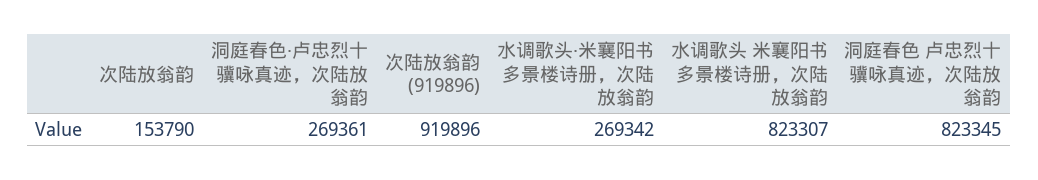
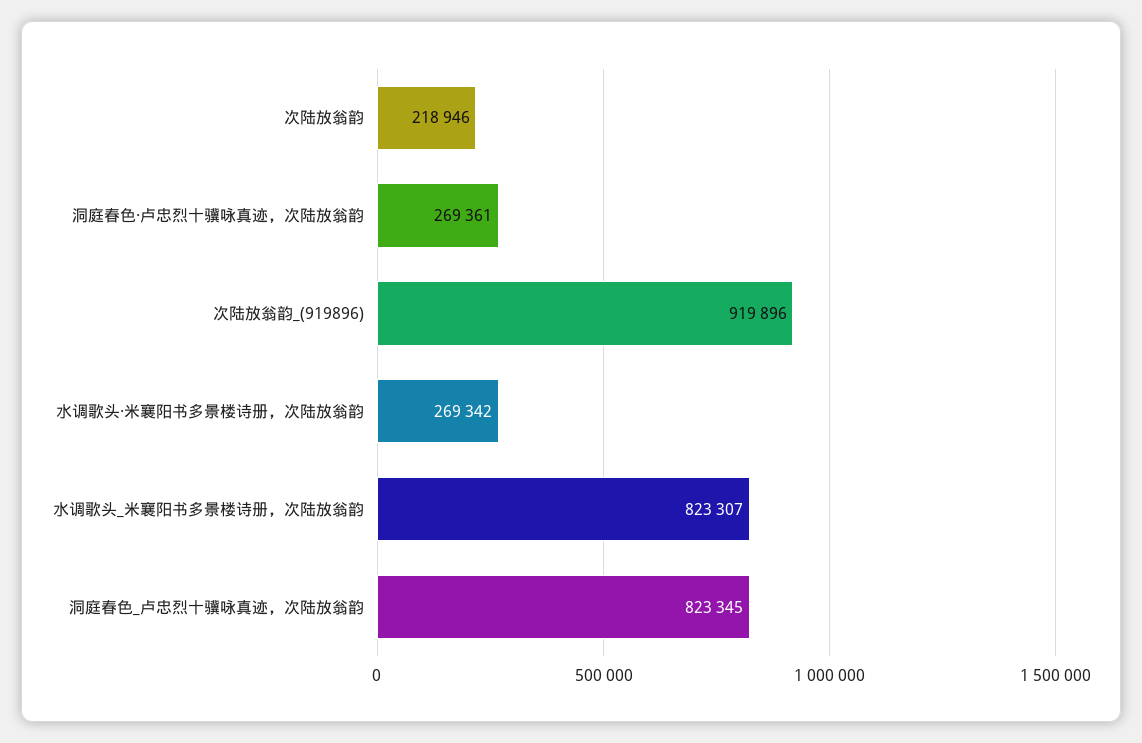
次陆放翁韵: 153790 -> 218946

